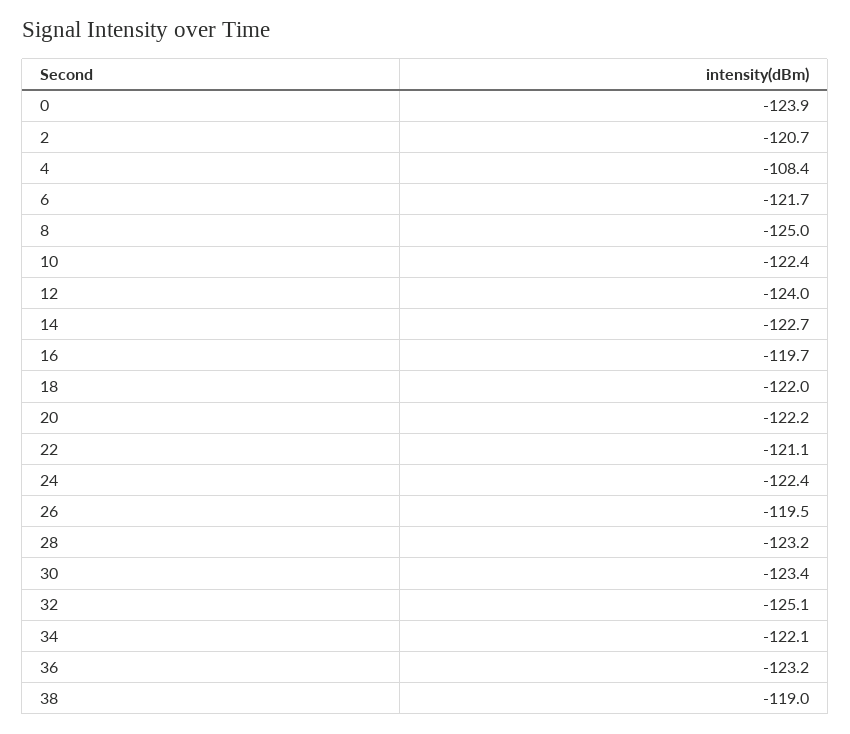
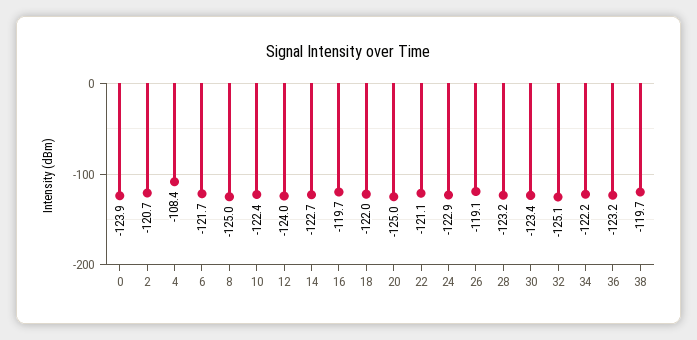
20: -122.2 -> -125
24: -122.4 -> -122.9
26: -119.5 -> -119.1
34: -122.1 -> -122.2
38: -119 -> -119.7

